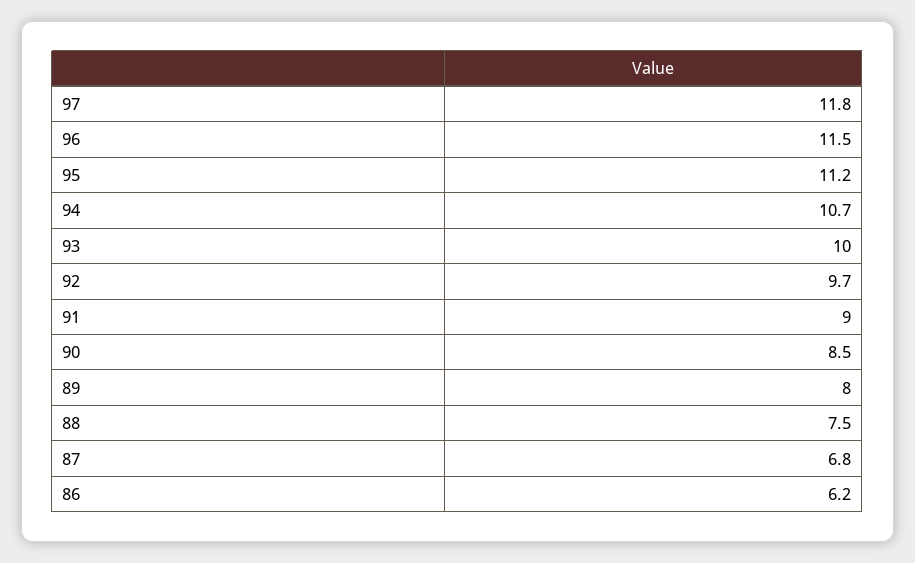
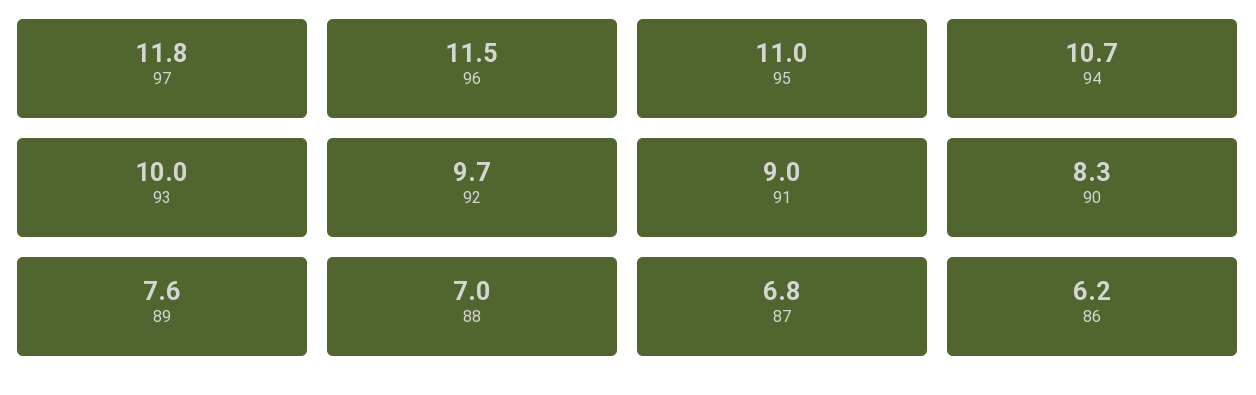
95: 11.2 -> 11
90: 8.5 -> 8.3
89: 8 -> 7.6
88: 7.5 -> 7

